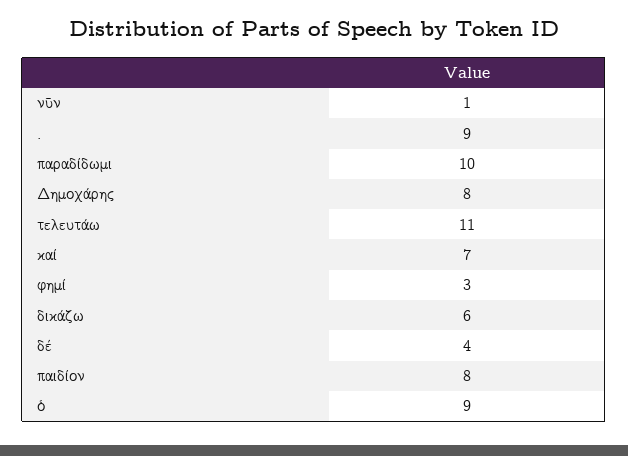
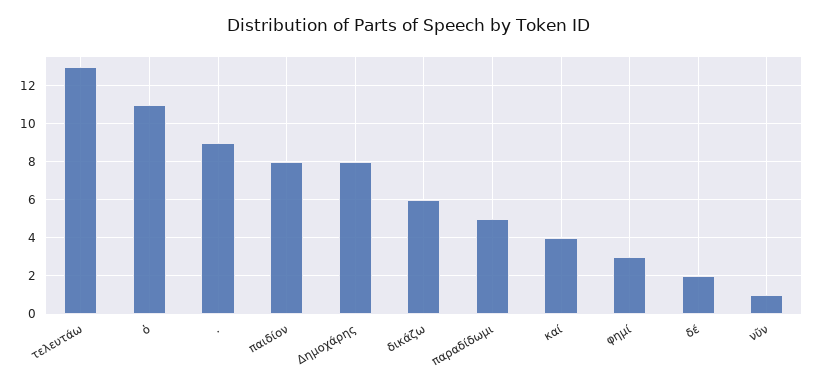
παραδίδωμι: 10 -> 5
τελευτάω: 11 -> 13
καί: 7 -> 4
δέ: 4 -> 2
ὁ: 9 -> 11

